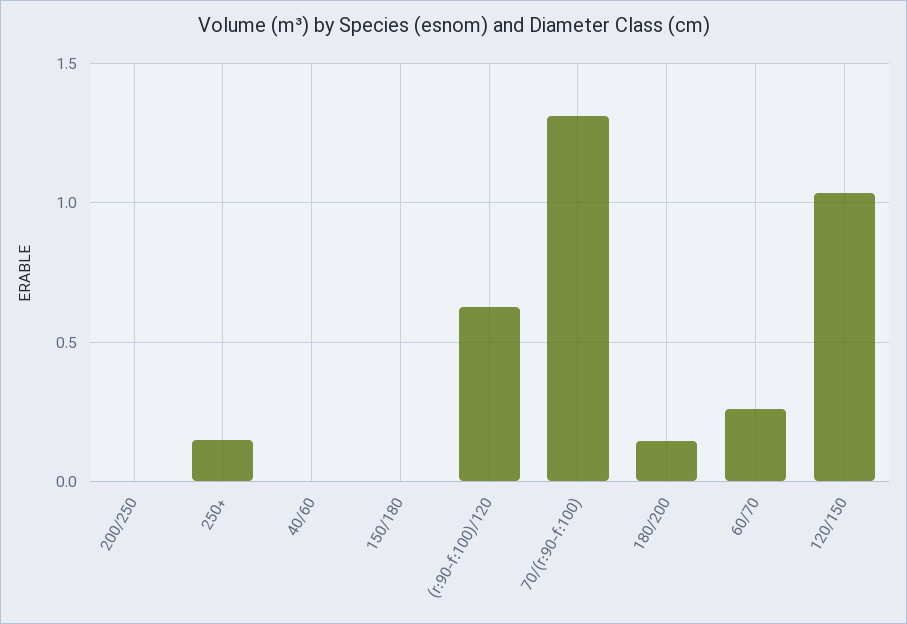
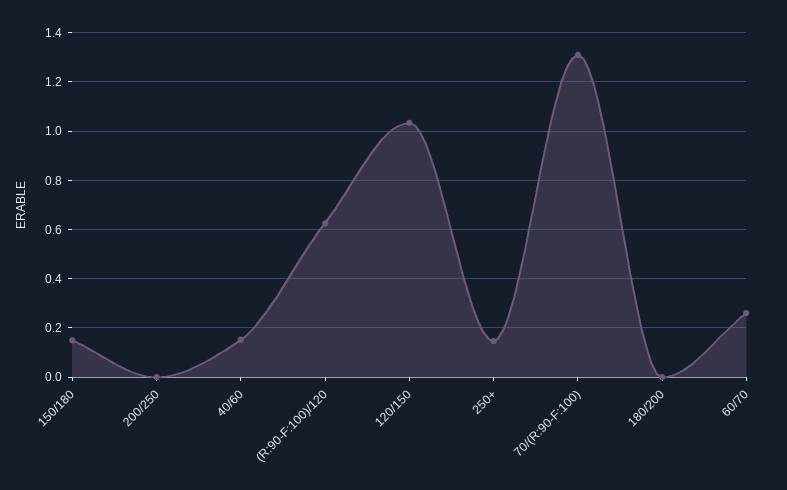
40/60: 0 -> 0.15
150/180: 0 -> 0.15
180/200: 0.15 -> 0

